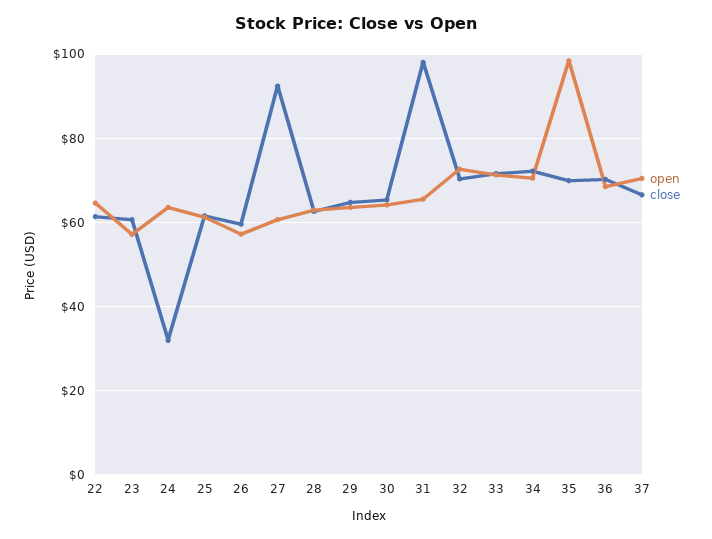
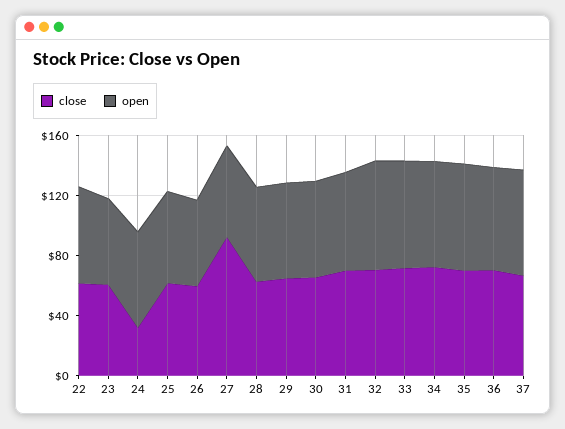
close, 31: 98 -> 70
open, 35: 98 -> 70

